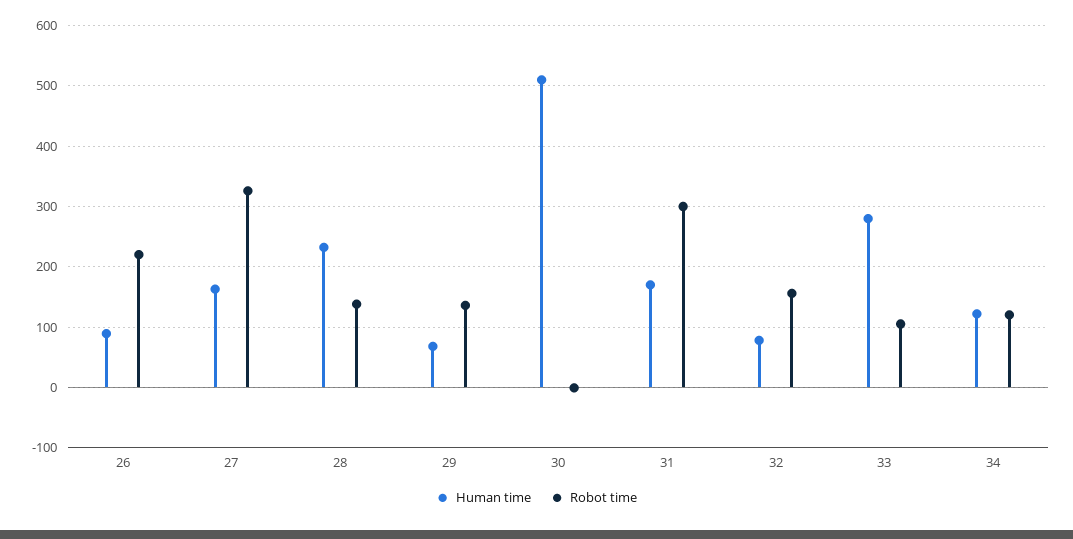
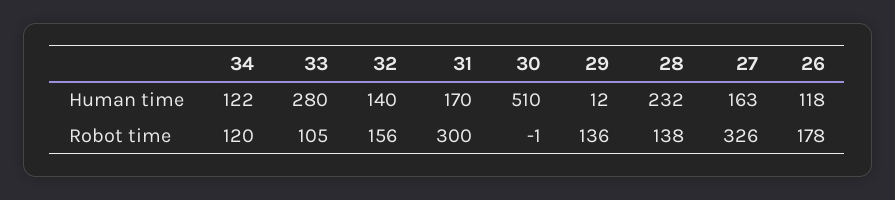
Human time, 26: 90 -> 118
Robot time, 26: 220 -> 178
Human time, 29: 70 -> 12
Human time, 32: 80 -> 140

